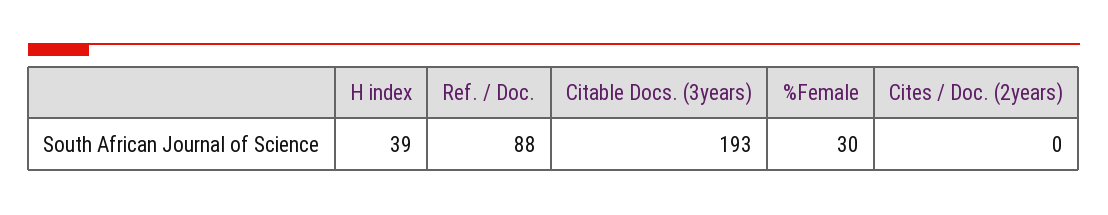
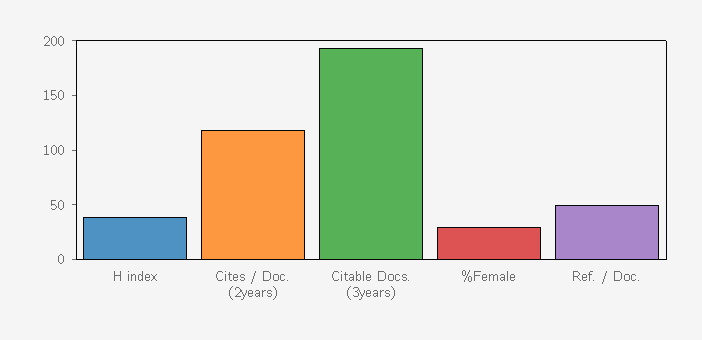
Ref. / Doc.: 88 -> 50
Cites / Doc. (2years): 0 -> 120

